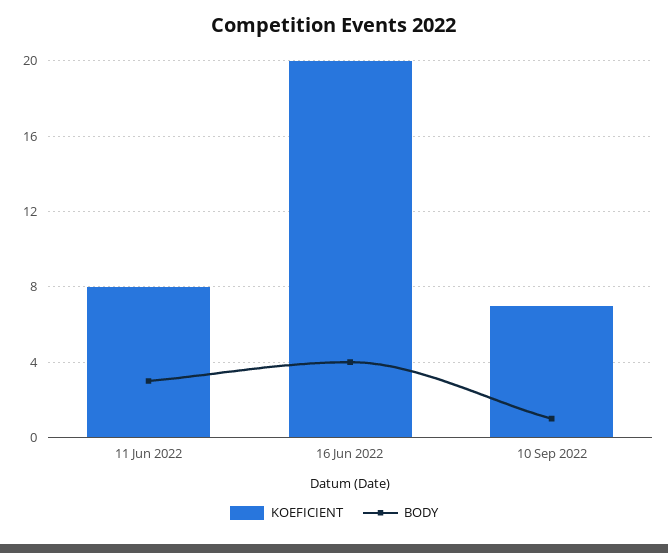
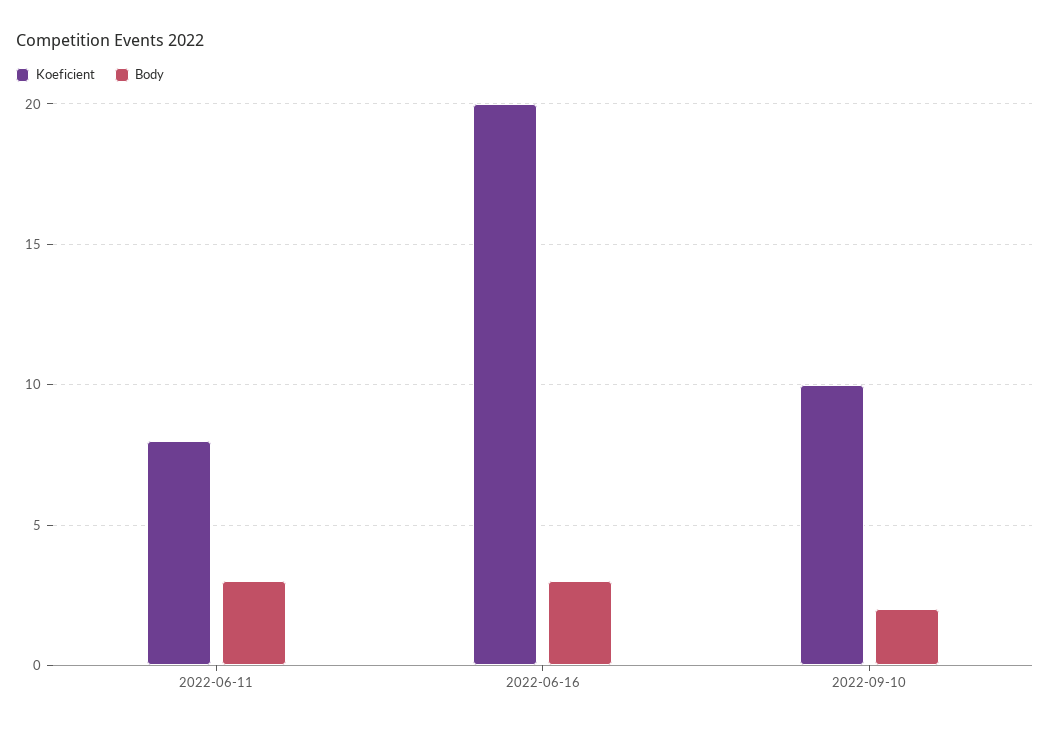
BODY, 16 Jun 2022: 4 -> 3
KOEFICIENT, 10 Sep 2022: 7 -> 10
BODY, 10 Sep 2022: 1 -> 2

